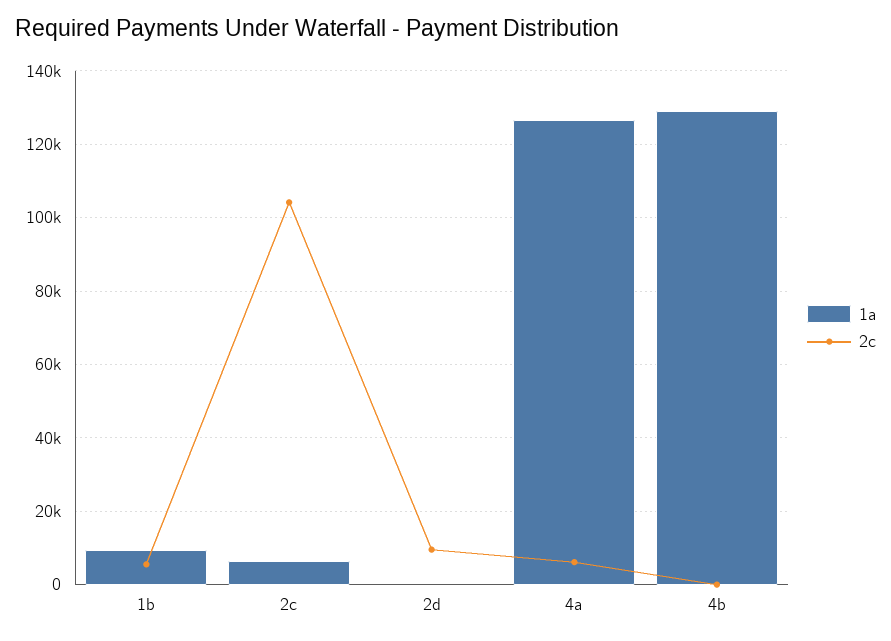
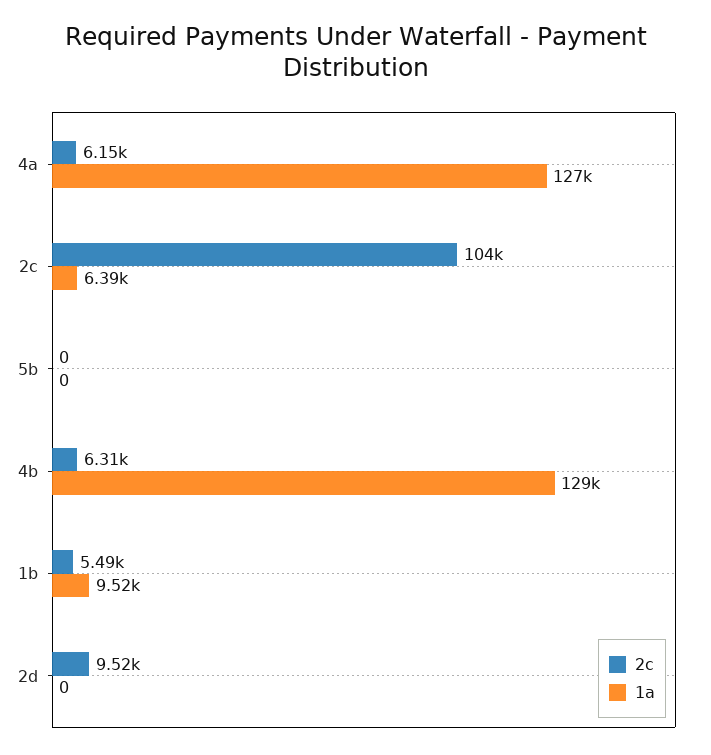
2c, 4b: 0 -> 6310
2c, 5b: none -> 0
1a, 5b: none -> 0

